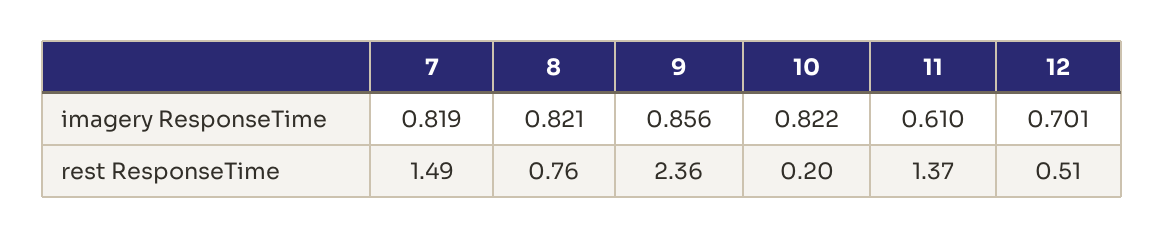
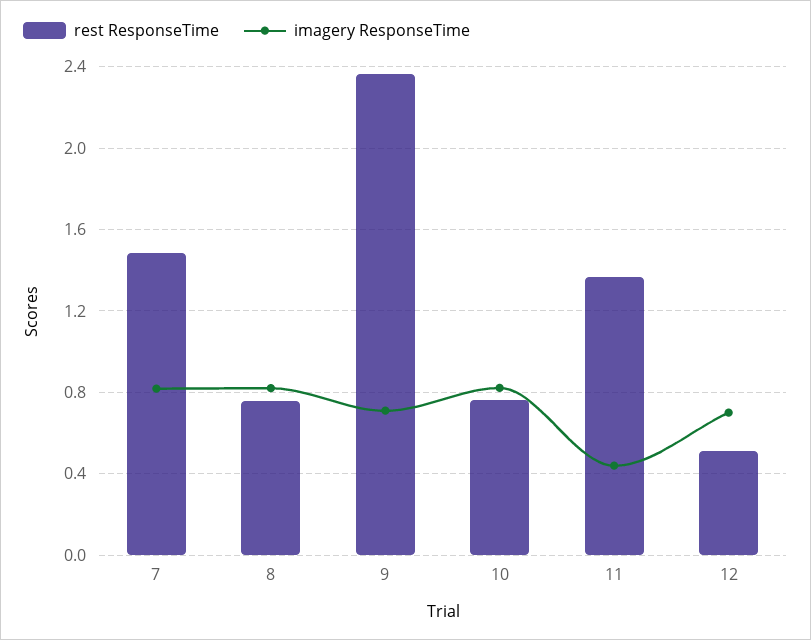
imagery ResponseTime, 9: 0.856 -> 0.7
imagery ResponseTime, 11: 0.61 -> 0.45
rest ResponseTime, 10: 0.2 -> 0.75

